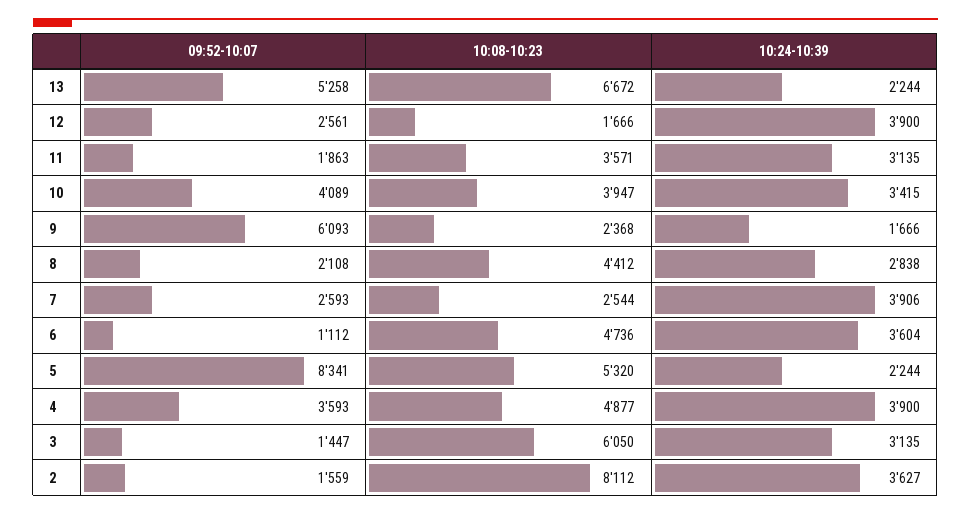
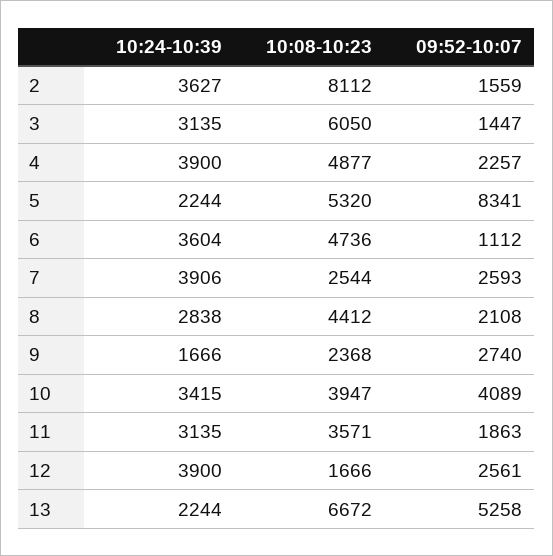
09:52-10:07, 9: 6093 -> 2740
09:52-10:07, 4: 3593 -> 2257

